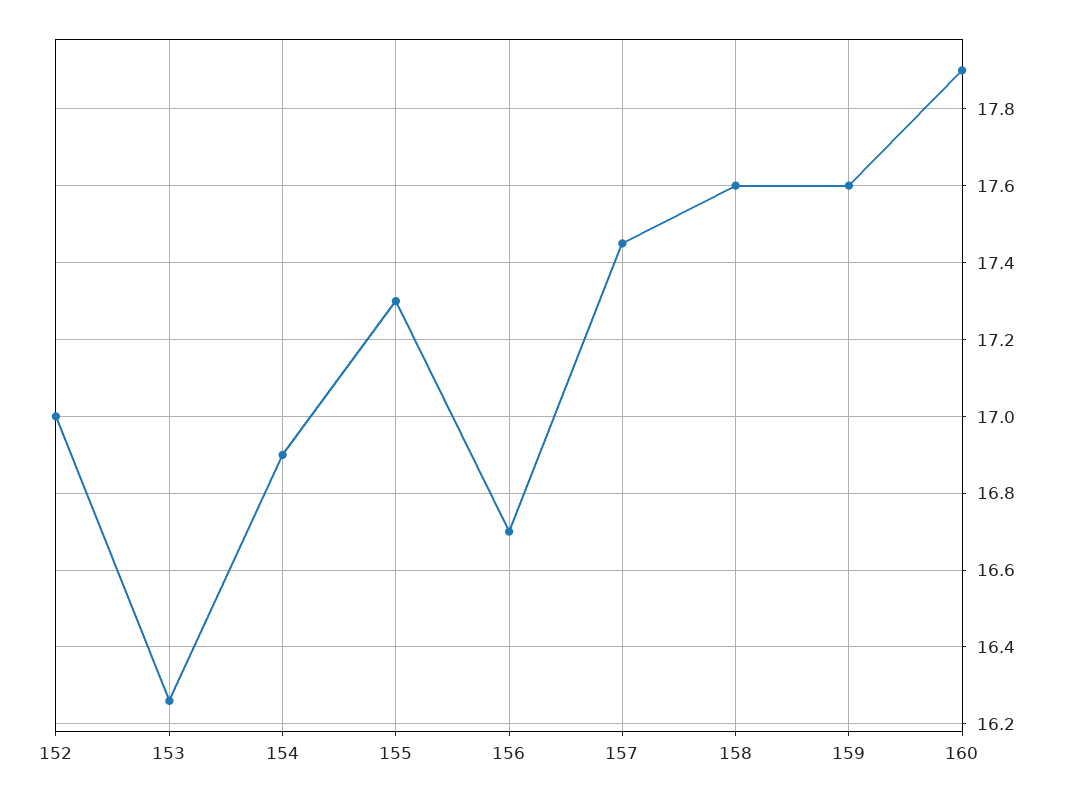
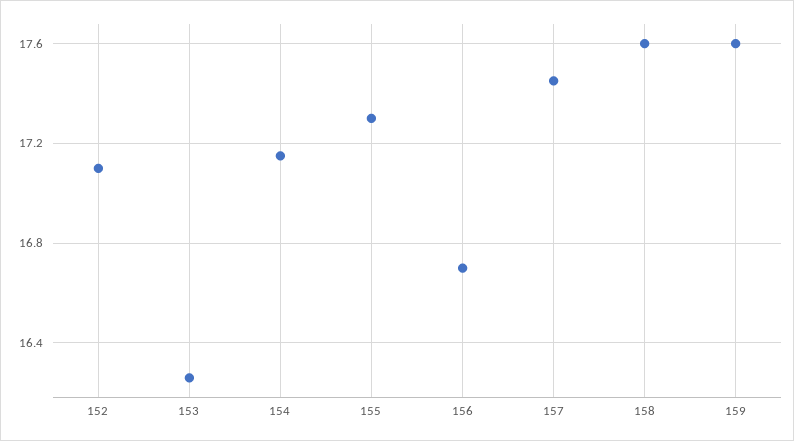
152: 17 -> 17.1
154: 16.9 -> 17.15
160: 17.9 -> none

